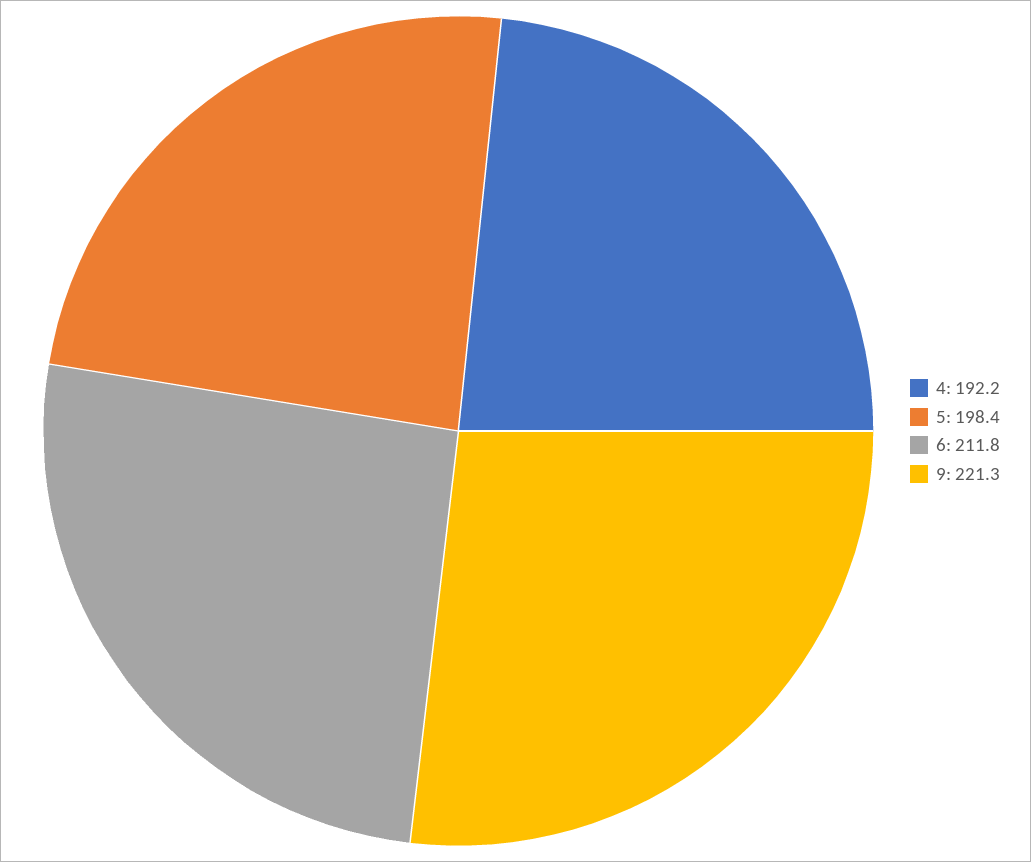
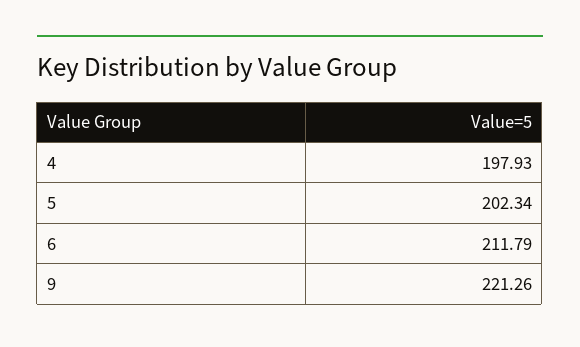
4: 192.2 -> 197.93
5: 198.4 -> 202.34

